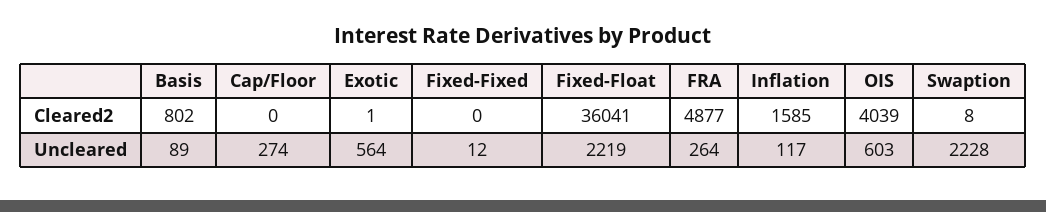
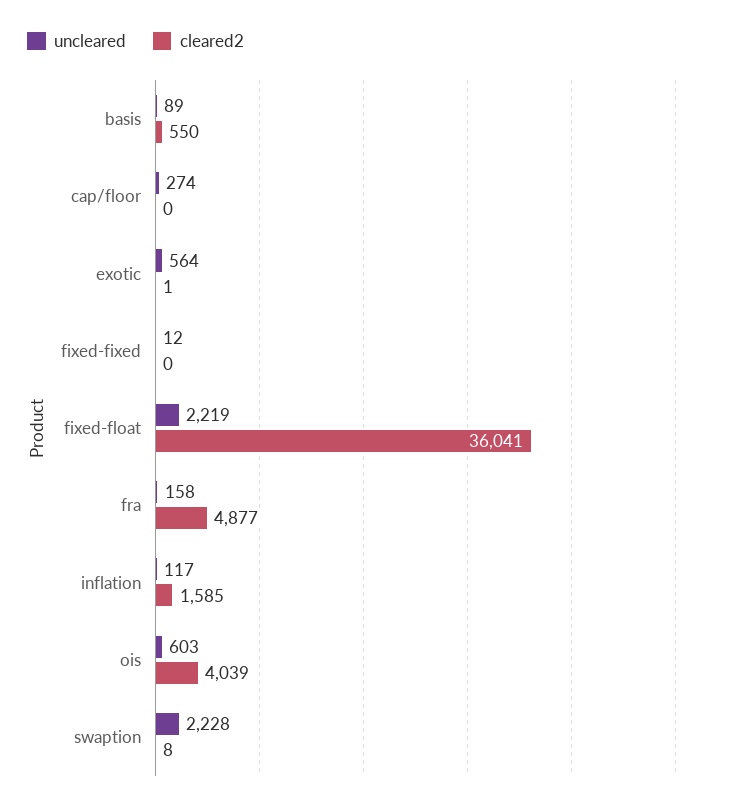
Cleared2, Basis: 802 -> 550
Uncleared, FRA: 264 -> 158

